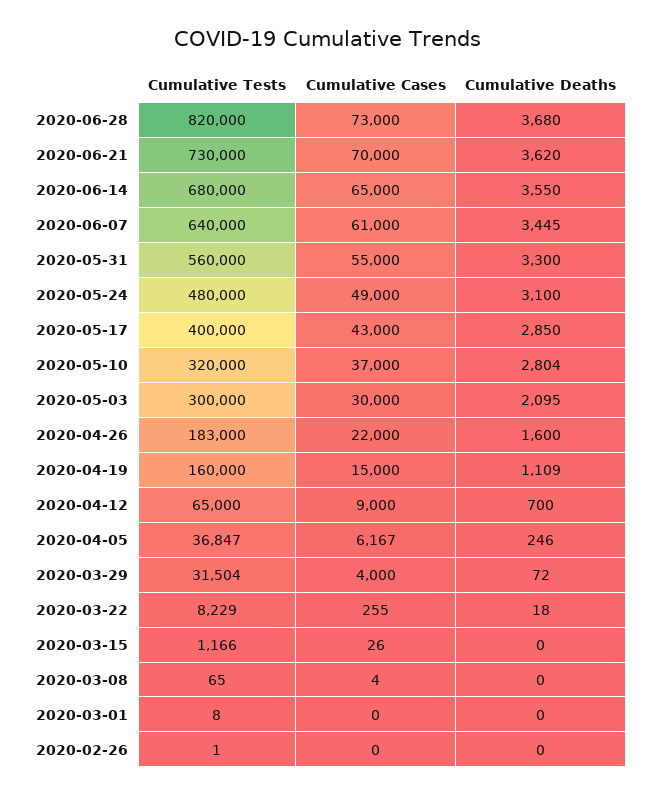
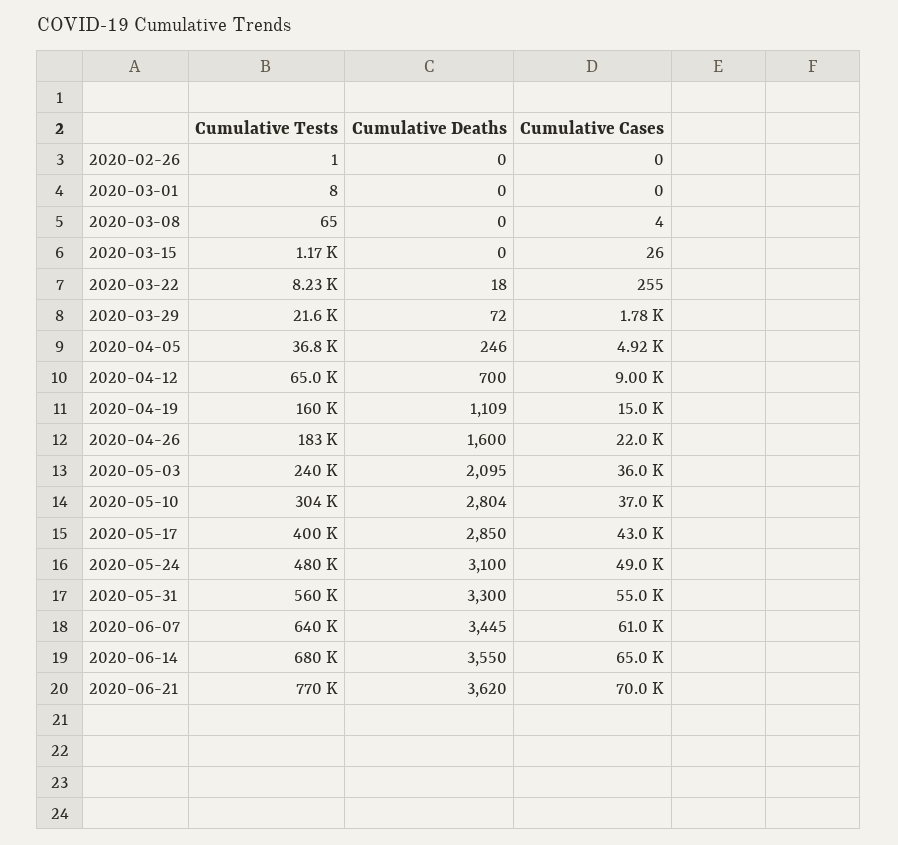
Cumulative Tests, 2020-06-28: 820000 -> none
Cumulative Cases, 2020-06-28: 73000 -> none
Cumulative Deaths, 2020-06-28: 3680 -> none
Cumulative Tests, 2020-06-21: 730000 -> 770000
Cumulative Tests, 2020-05-10: 320000 -> 304000
Cumulative Tests, 2020-05-03: 300000 -> 240000
Cumulative Cases, 2020-05-03: 30000 -> 36000
Cumulative Cases, 2020-04-05: 6167 -> 4920
Cumulative Tests, 2020-03-29: 31504 -> 21600
Cumulative Cases, 2020-03-29: 4000 -> 1780

